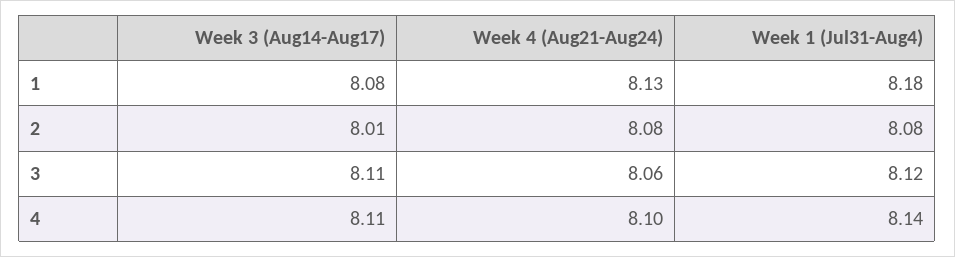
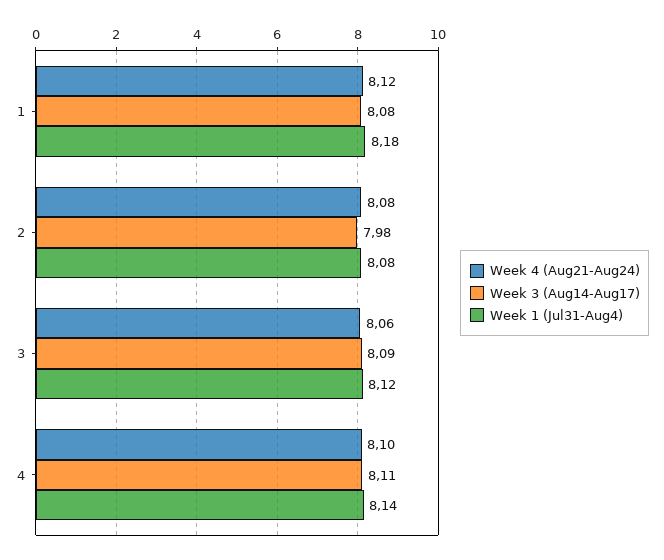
Week 4 (Aug21-Aug24), 1: 8.13 -> 8.12
Week 3 (Aug14-Aug17), 2: 8.01 -> 7.98
Week 3 (Aug14-Aug17), 3: 8.11 -> 8.09

